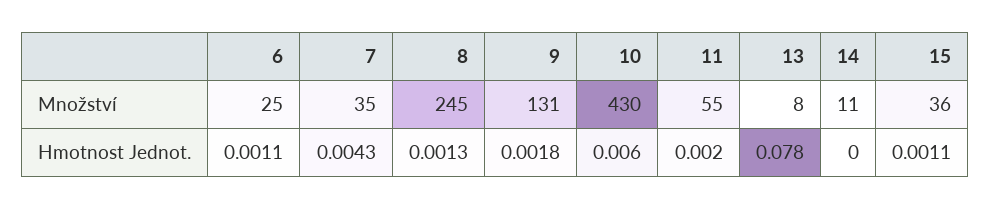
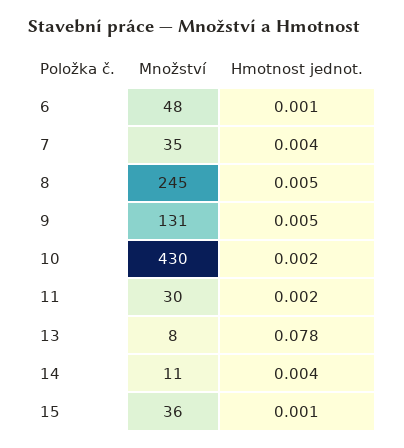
6, Množství: 25 -> 48
11, Množství: 55 -> 30
8, Hmotnost Jednot.: 0.0013 -> 0.005
9, Hmotnost Jednot.: 0.0018 -> 0.005
10, Hmotnost Jednot.: 0.006 -> 0.002
14, Hmotnost Jednot.: 0 -> 0.004

